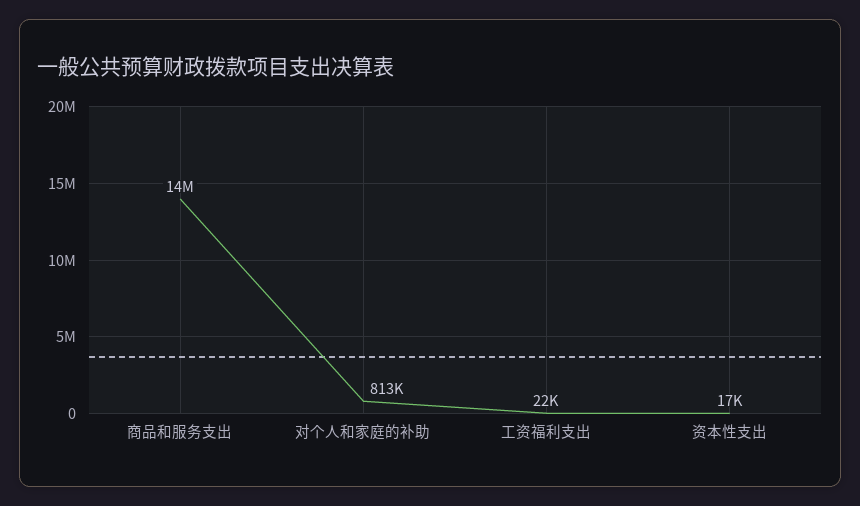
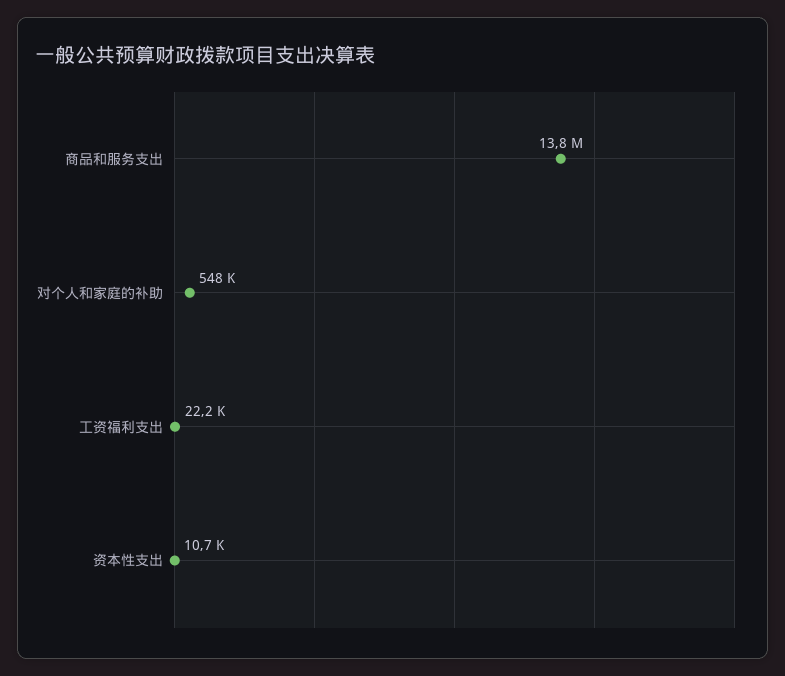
对个人和家庭的补助: 813000 -> 548000
资本性支出: 17000 -> 10700

